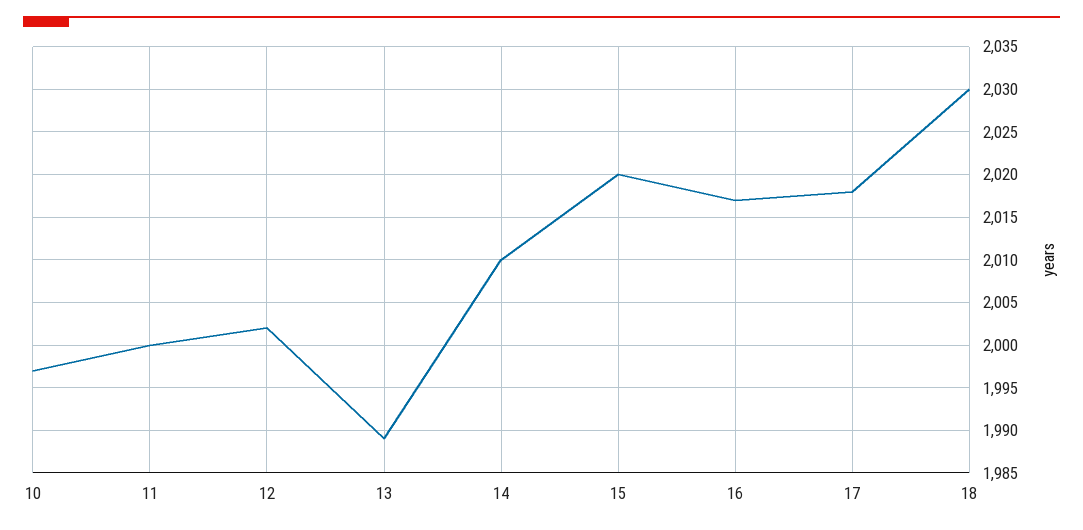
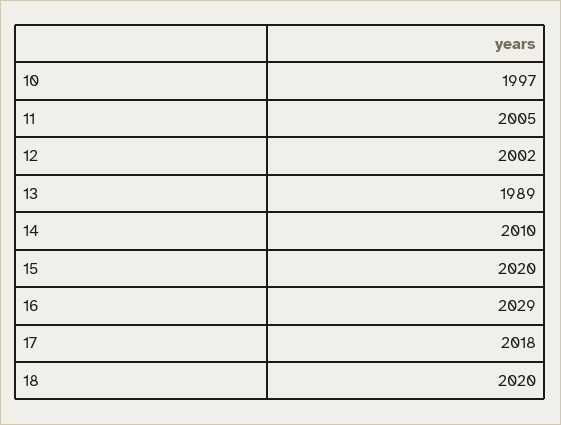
11: 2000 -> 2005
16: 2017 -> 2029
18: 2030 -> 2020

